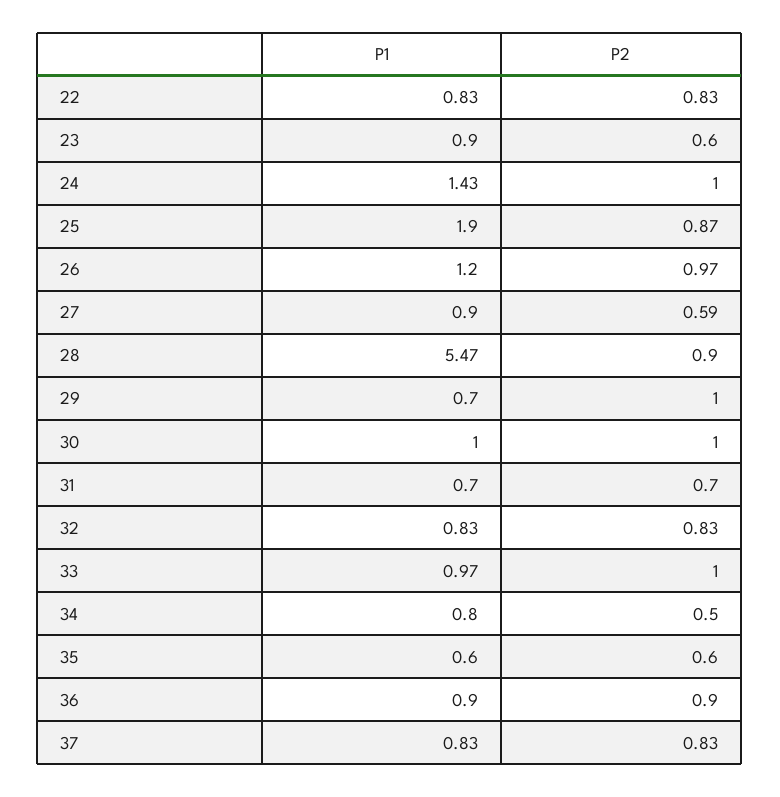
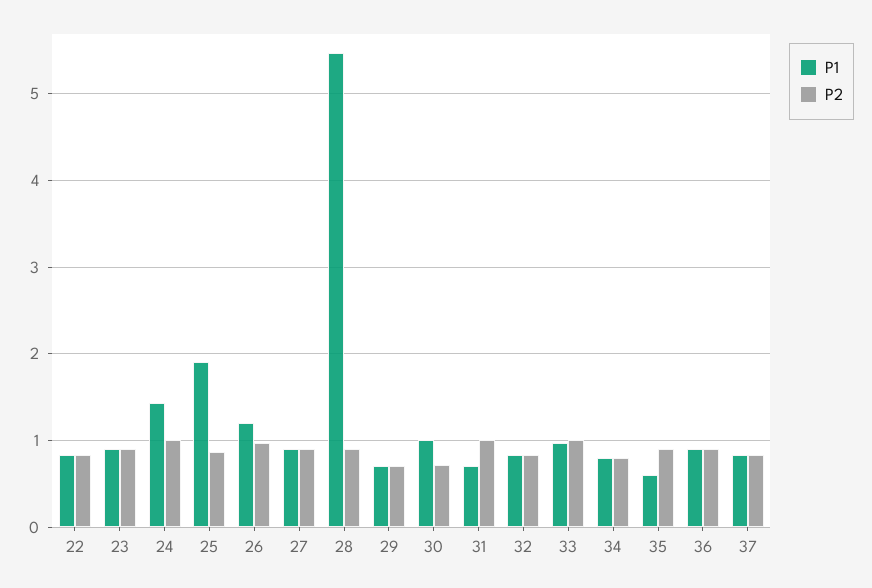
P2, 23: 0.6 -> 0.9
P2, 27: 0.59 -> 0.9
P2, 29: 1 -> 0.7
P2, 30: 1 -> 0.7
P2, 31: 0.7 -> 1
P2, 34: 0.5 -> 0.8
P2, 35: 0.6 -> 0.9

